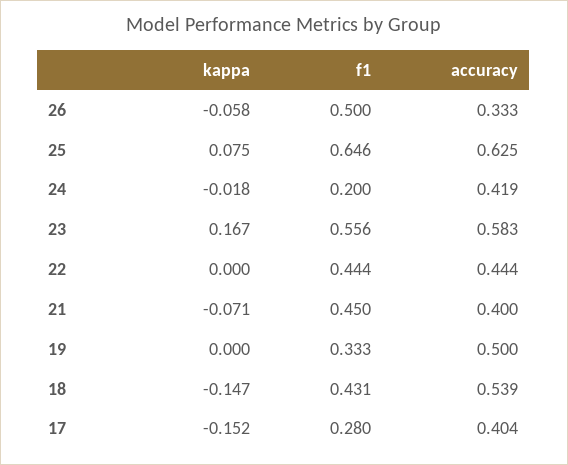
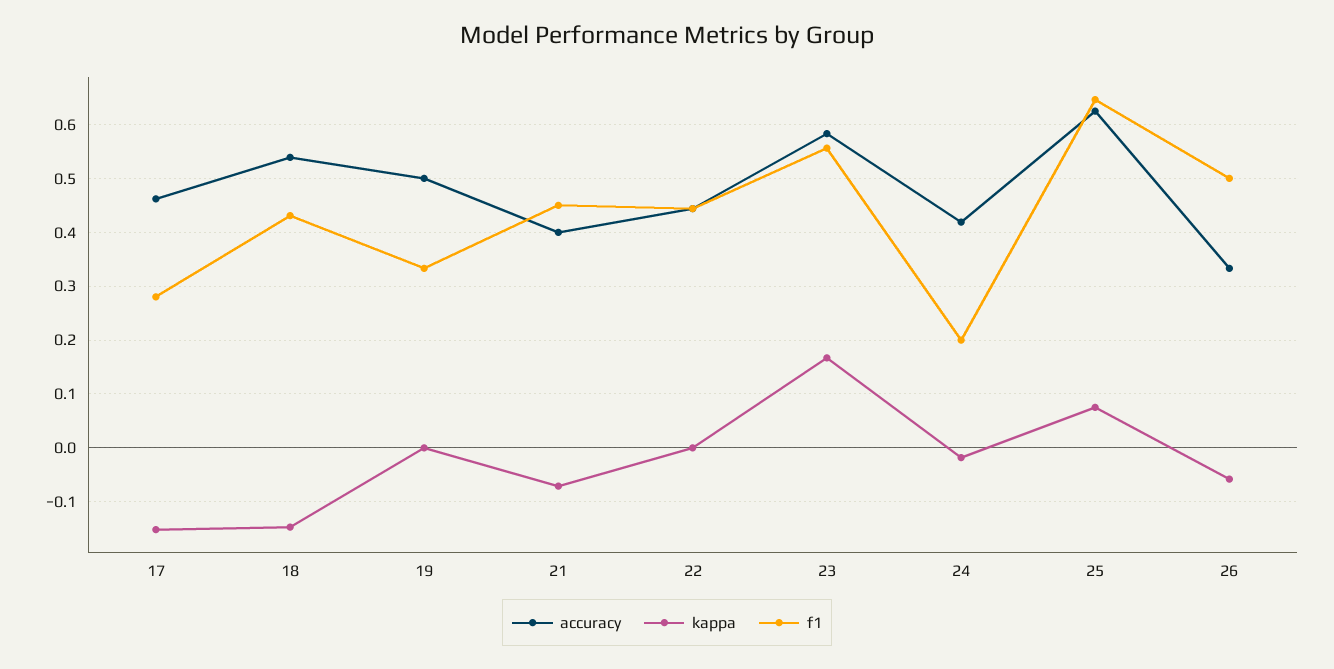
accuracy, 17: 0.404 -> 0.46

